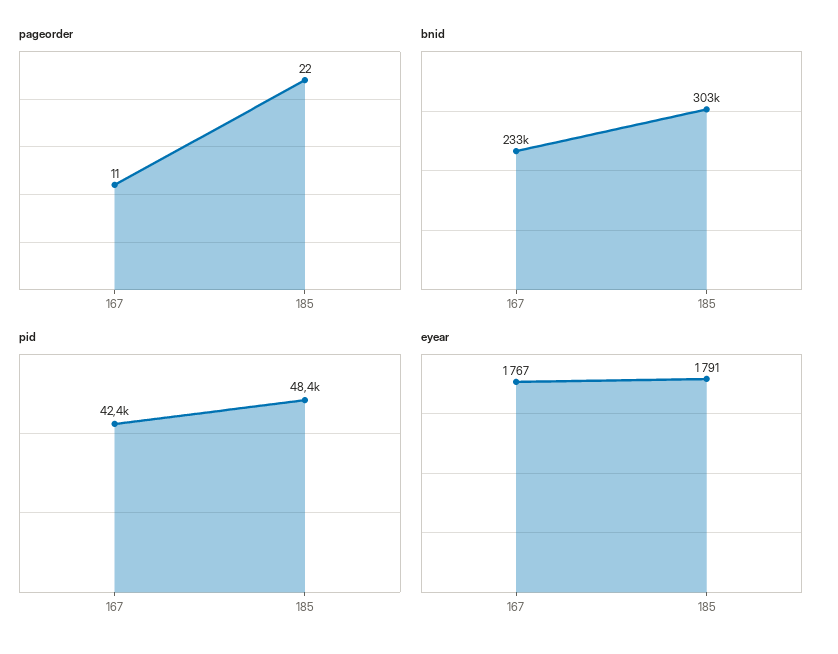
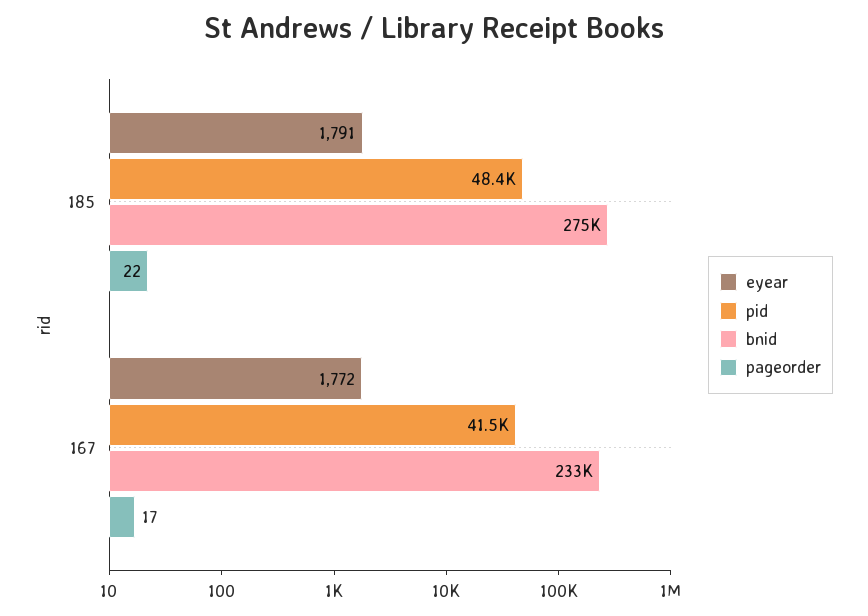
pageorder, 167: 11 -> 17
bnid, 185: 303000 -> 275000
pid, 167: 42400 -> 41500
eyear, 167: 1767 -> 1772

